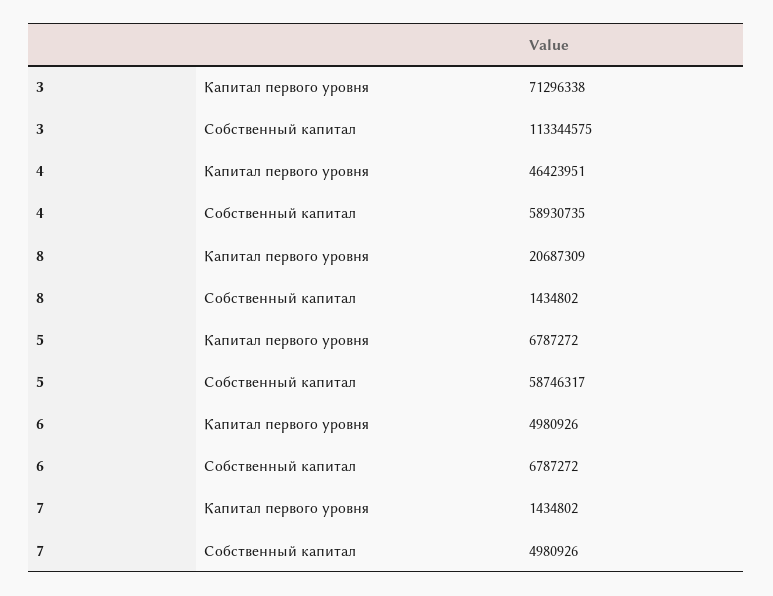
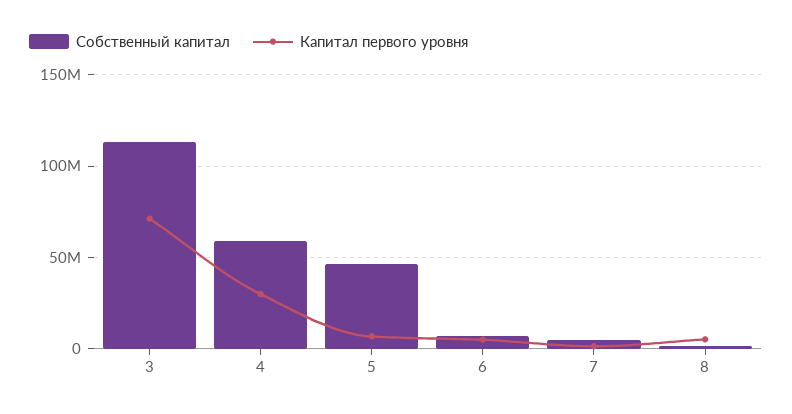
Капитал первого уровня, 4: 46423951 -> 30000000
Капитал первого уровня, 8: 20687309 -> 5000000
Собственный капитал, 5: 58746317 -> 45000000

